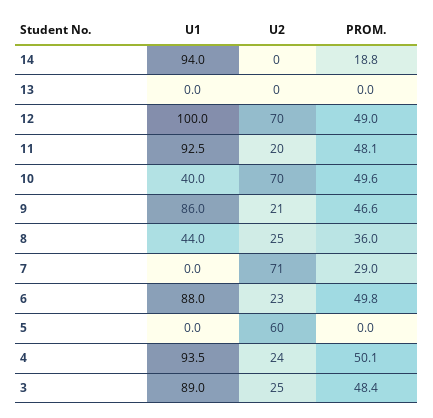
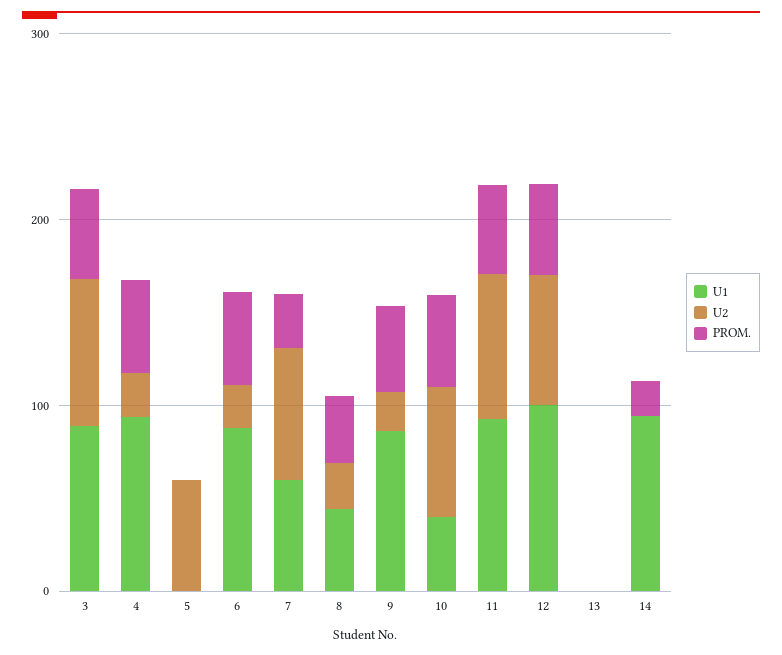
U2, 11: 20 -> 80
U1, 7: 0 -> 60
U2, 3: 25 -> 80

